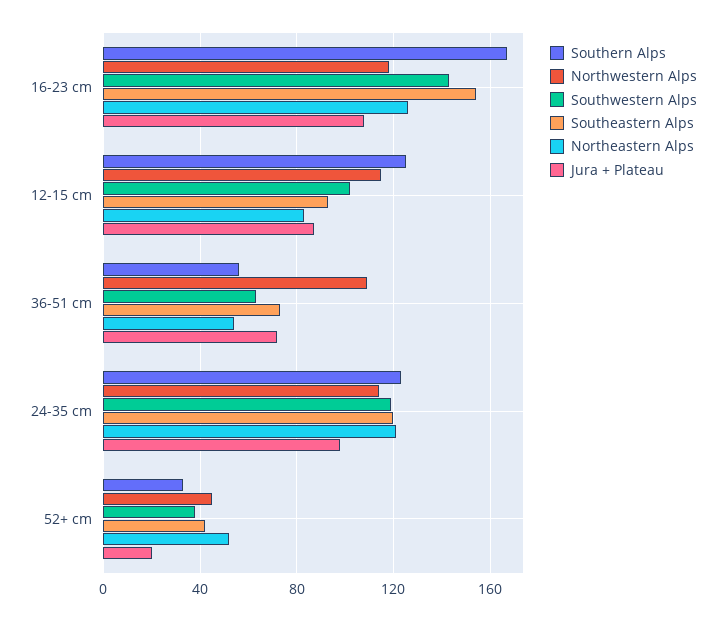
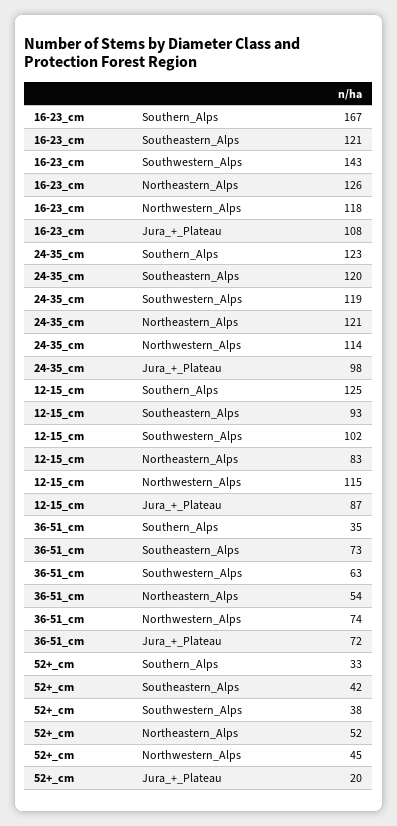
Southeastern Alps, 16-23 cm: 155 -> 121
Southern Alps, 36-51 cm: 55 -> 35
Northwestern Alps, 36-51 cm: 110 -> 74

